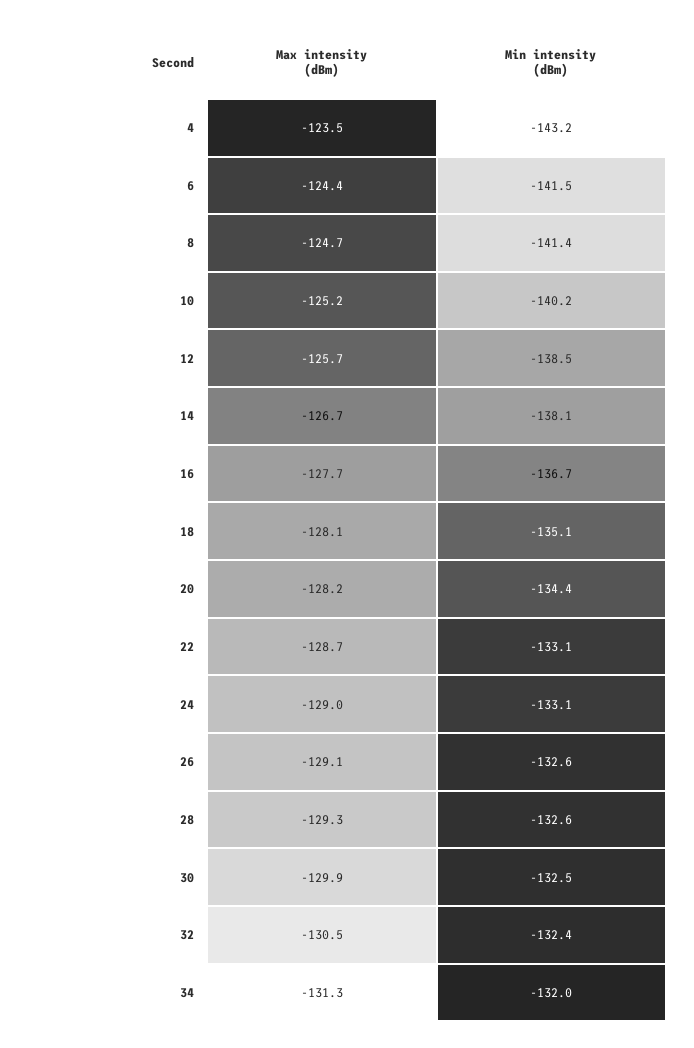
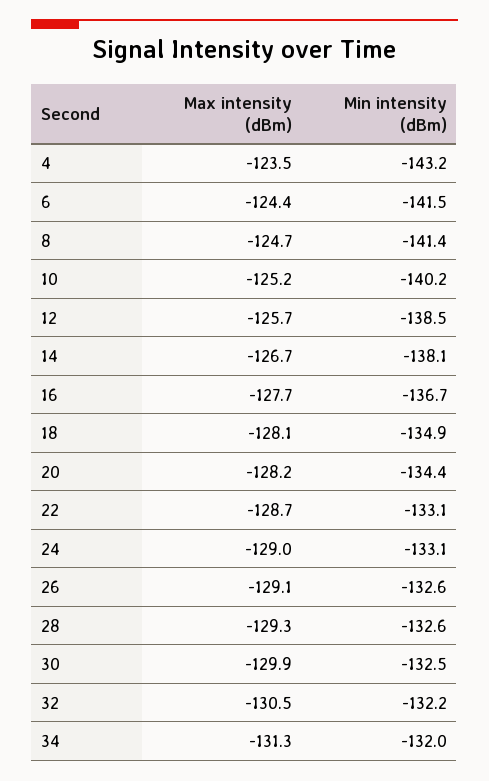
Min intensity (dBm), 18: -135.1 -> -134.9
Min intensity (dBm), 32: -132.4 -> -132.2

